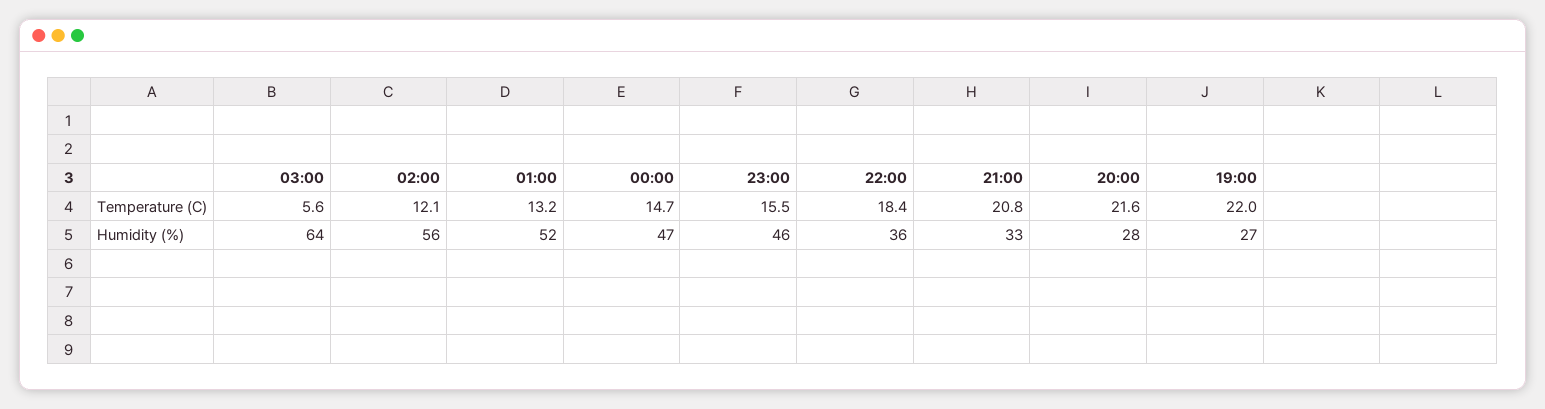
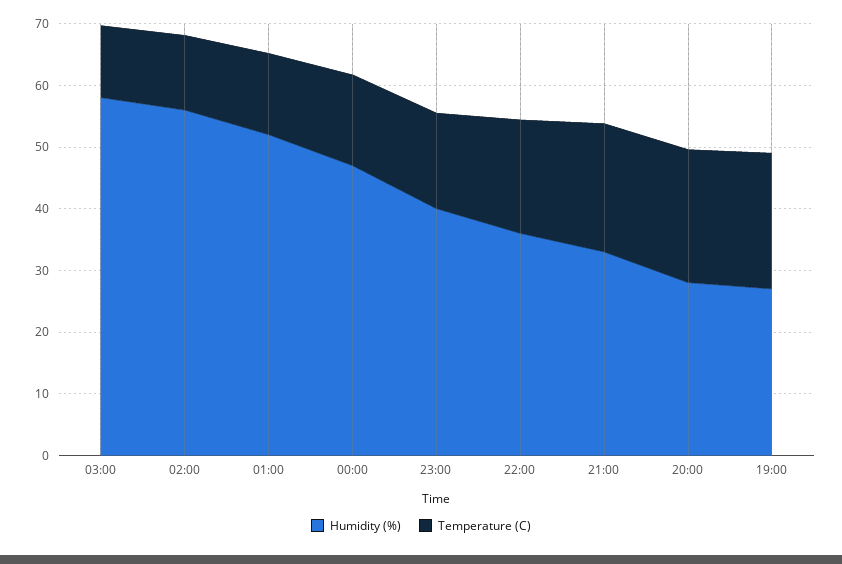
Temperature (C), 03:00: 5.6 -> 12
Humidity (%), 03:00: 64 -> 58
Humidity (%), 23:00: 46 -> 40

